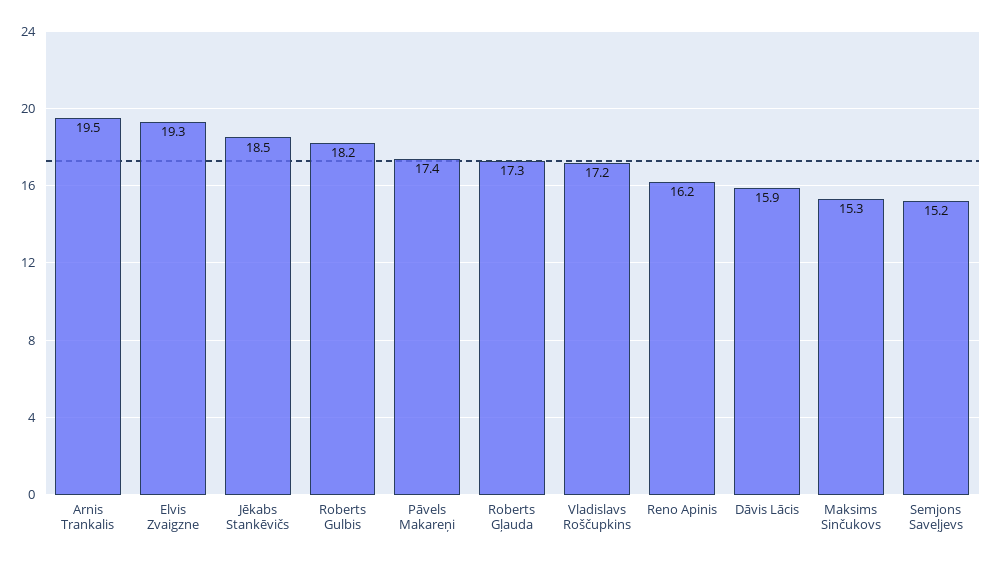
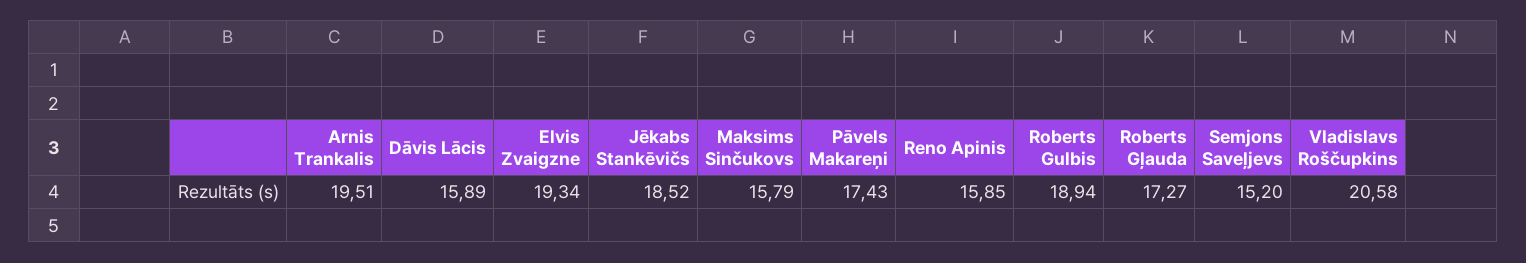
Roberts Gulbis: 18.2 -> 18.94
Vladislavs Roščupkins: 17.2 -> 20.58
Reno Apinis: 16.2 -> 15.85
Maksims Sinčukovs: 15.3 -> 15.79

